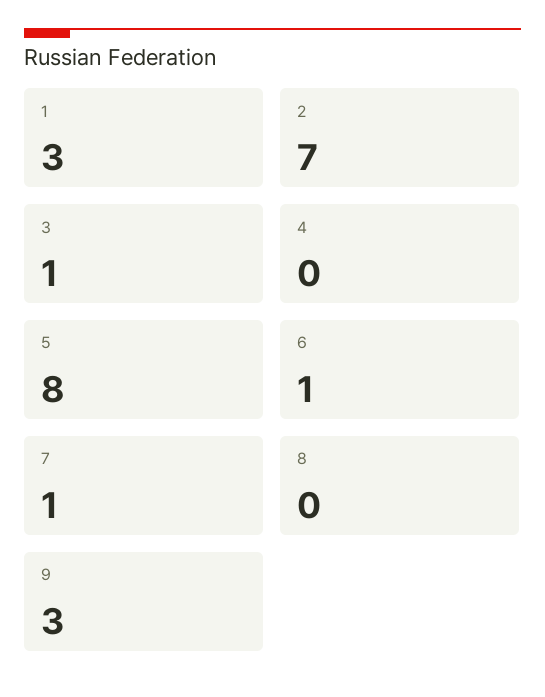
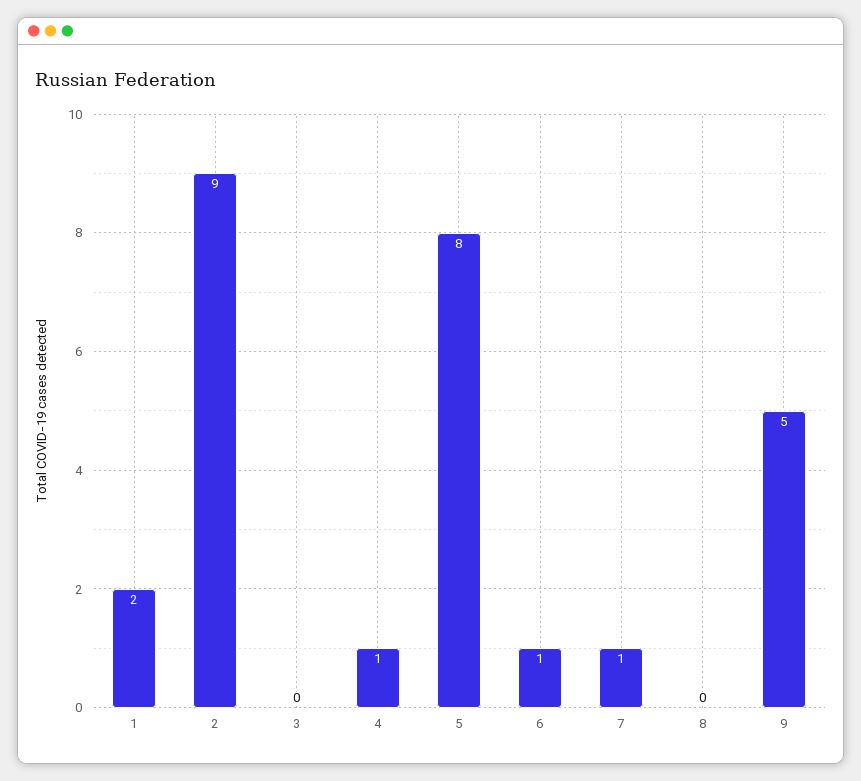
1: 3 -> 2
2: 7 -> 9
3: 1 -> 0
4: 0 -> 1
9: 3 -> 5

